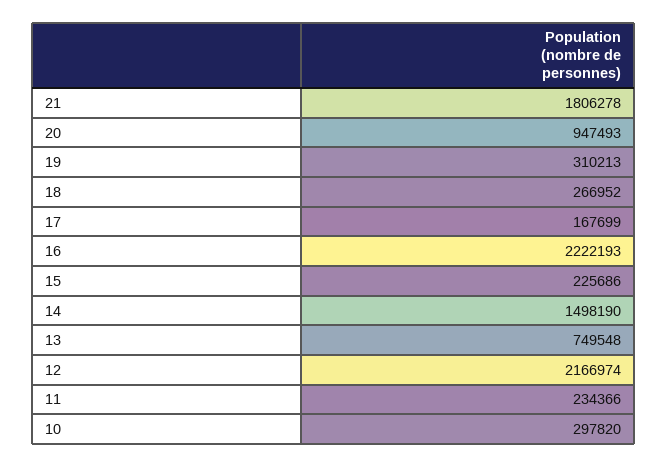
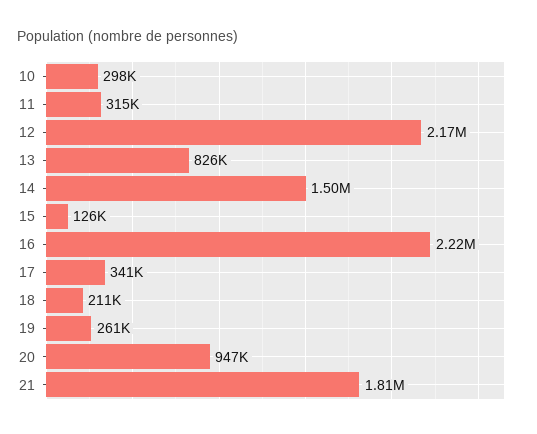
19: 310213 -> 261000
18: 266952 -> 211000
17: 167699 -> 341000
15: 225686 -> 126000
13: 749548 -> 826000
11: 234366 -> 315000

